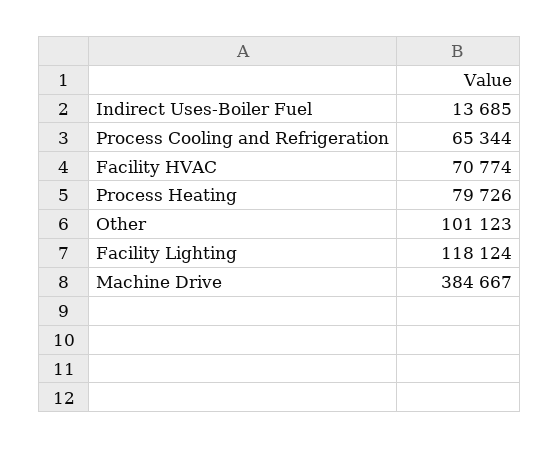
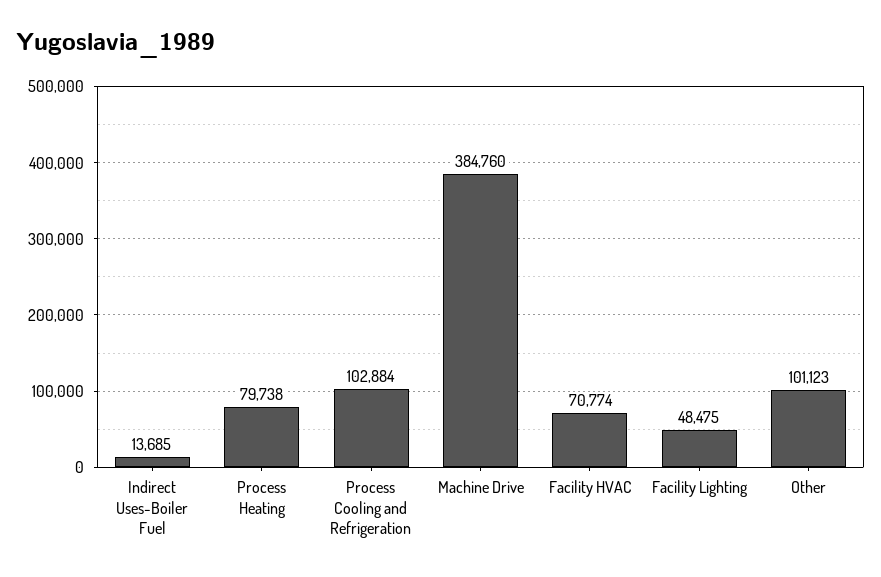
Process Cooling and Refrigeration: 65344 -> 102884
Process Heating: 79726 -> 79738
Facility Lighting: 118124 -> 48475
Machine Drive: 384667 -> 384760

